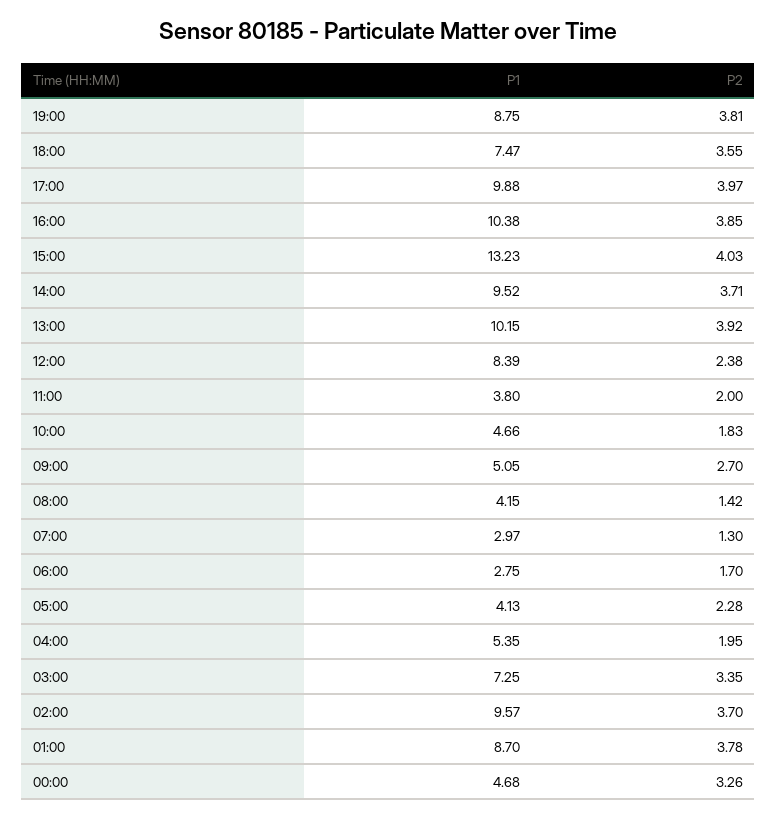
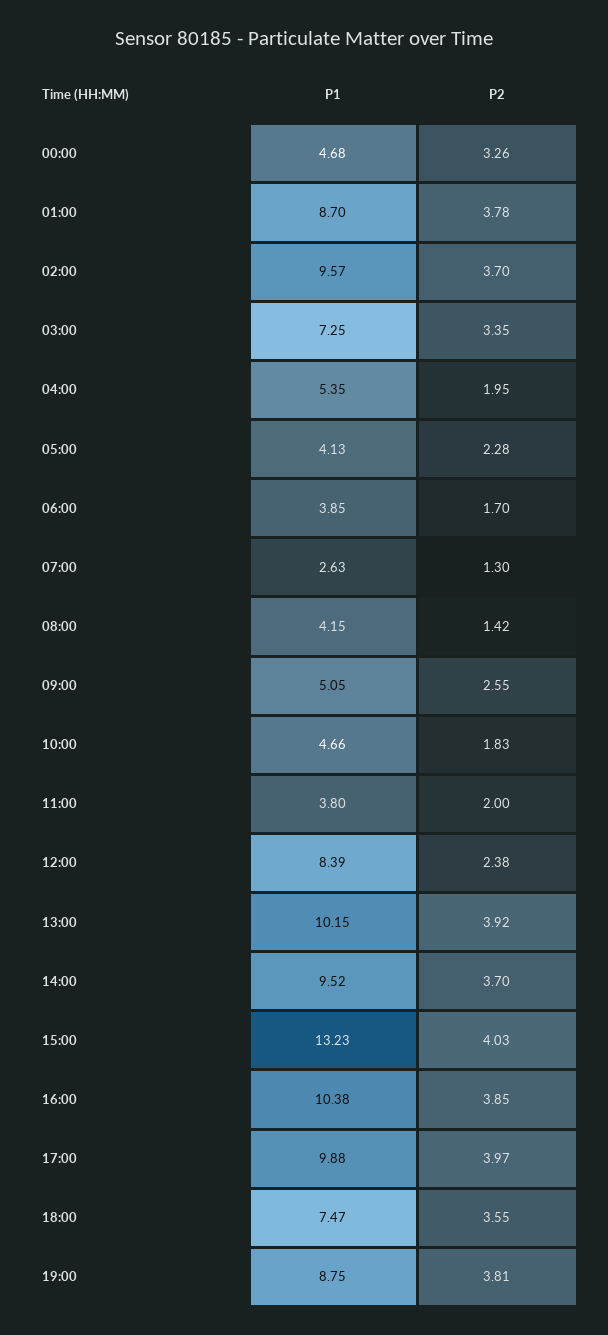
P2, 14:00: 3.71 -> 3.7
P2, 09:00: 2.7 -> 2.55
P1, 07:00: 2.97 -> 2.63
P1, 06:00: 2.75 -> 3.85

